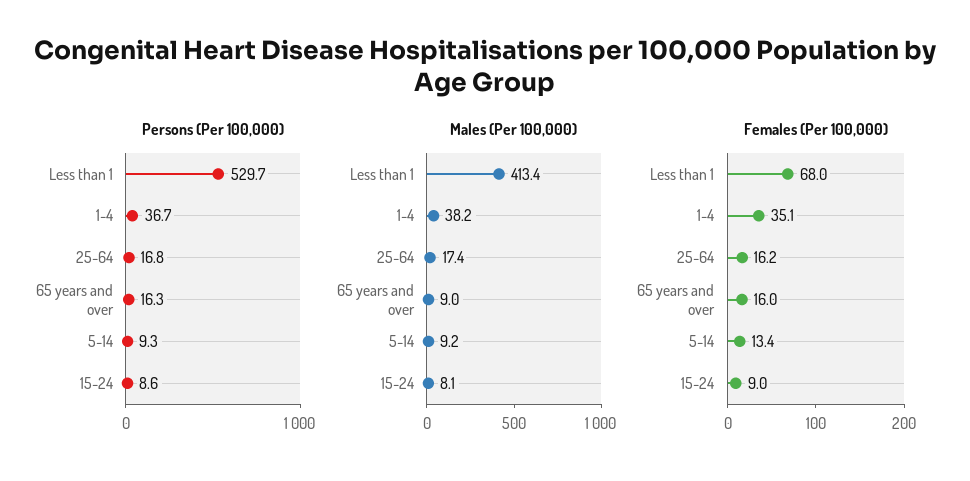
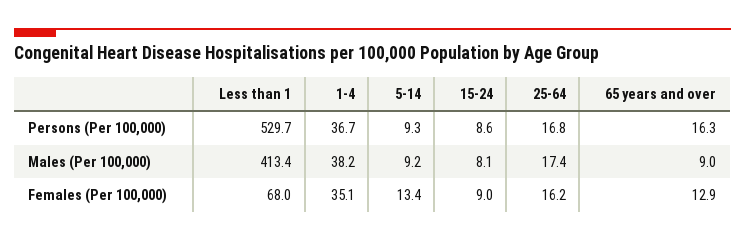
Females (Per 100,000), 65 years and over: 16 -> 12.9

